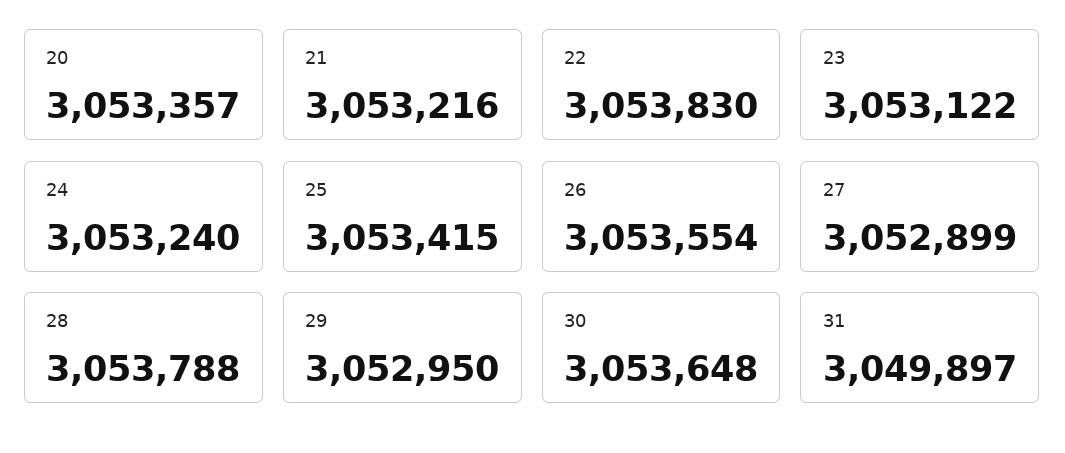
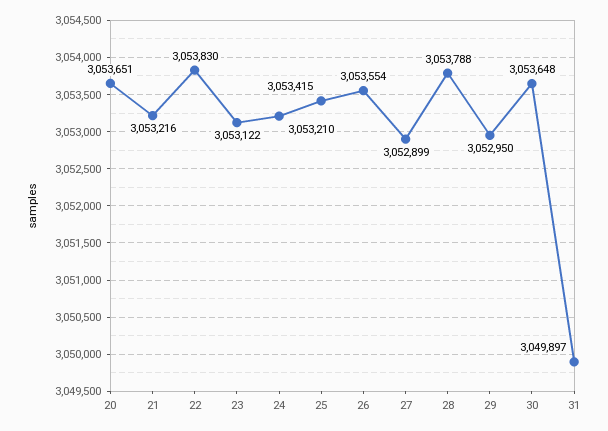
20: 3053357 -> 3053651
24: 3053240 -> 3053210

